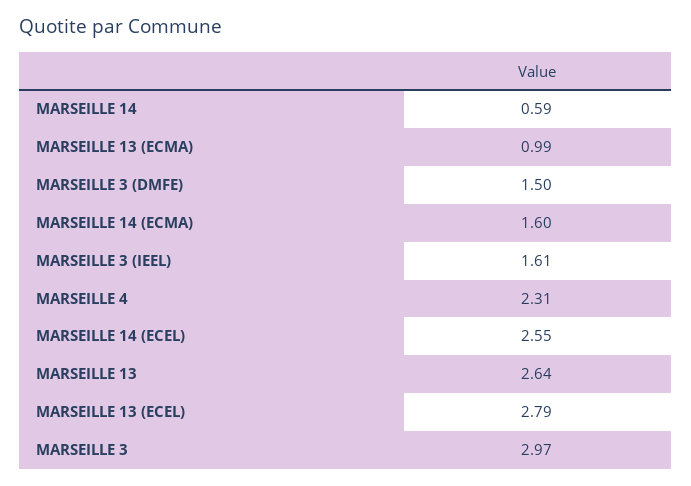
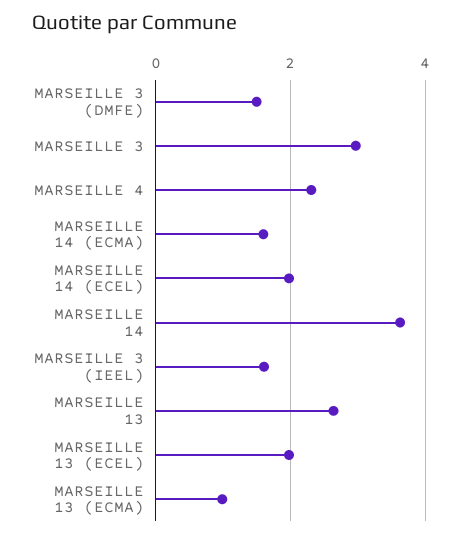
MARSEILLE 14: 0.59 -> 3.6
MARSEILLE 14 (ECEL): 2.55 -> 2
MARSEILLE 13 (ECEL): 2.79 -> 2

